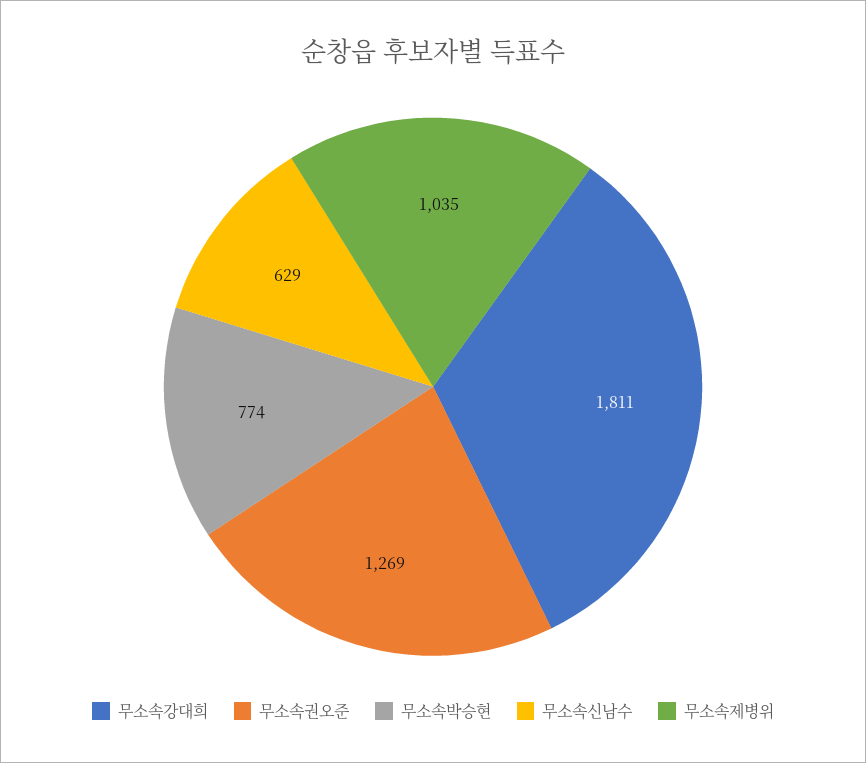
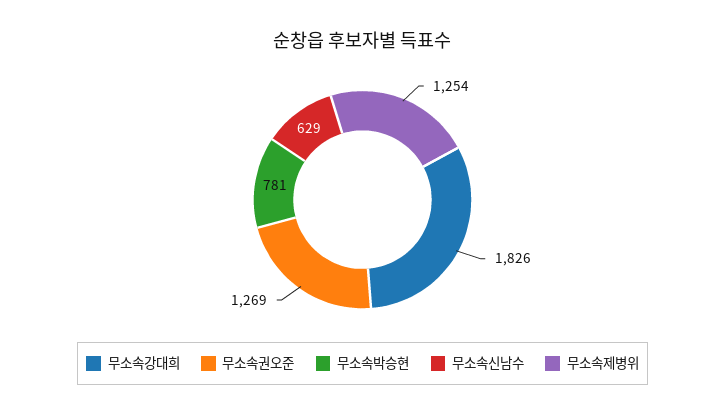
무소속강대희: 1811 -> 1826
무소속박승현: 774 -> 781
무소속제병위: 1035 -> 1254

